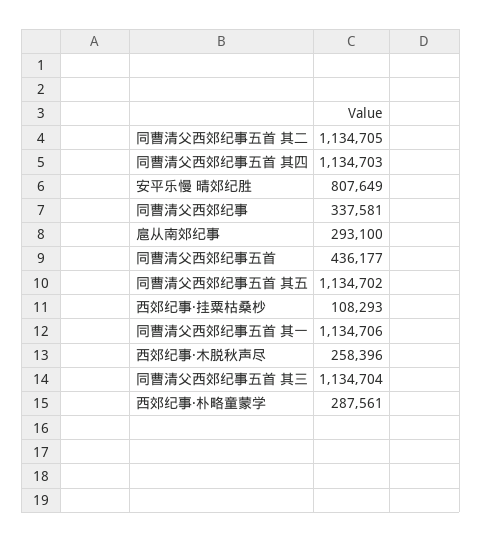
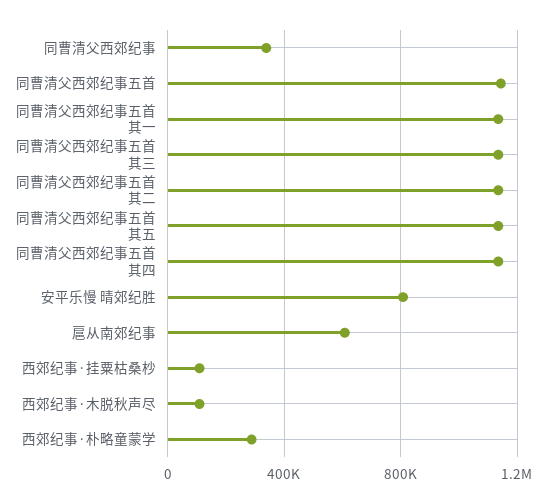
扈从南郊纪事: 293100 -> 600000
同曹清父西郊纪事五首: 436177 -> 1150000
西郊纪事·木脱秋声尽: 258396 -> 100000

